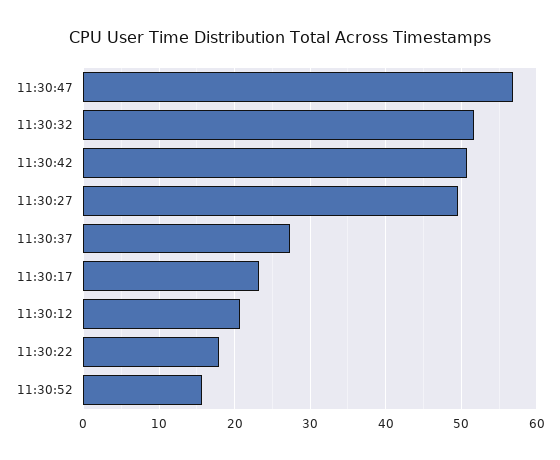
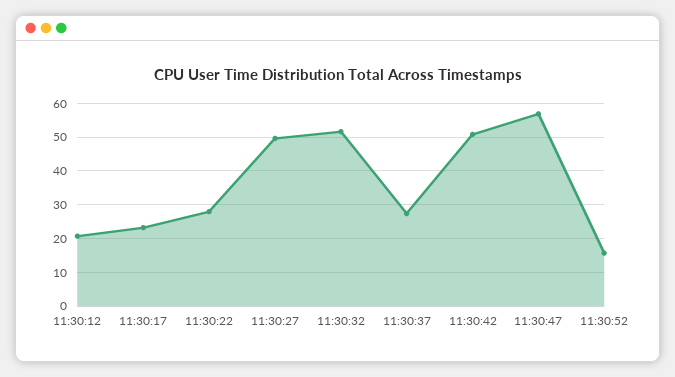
11:30:22: 18 -> 28

